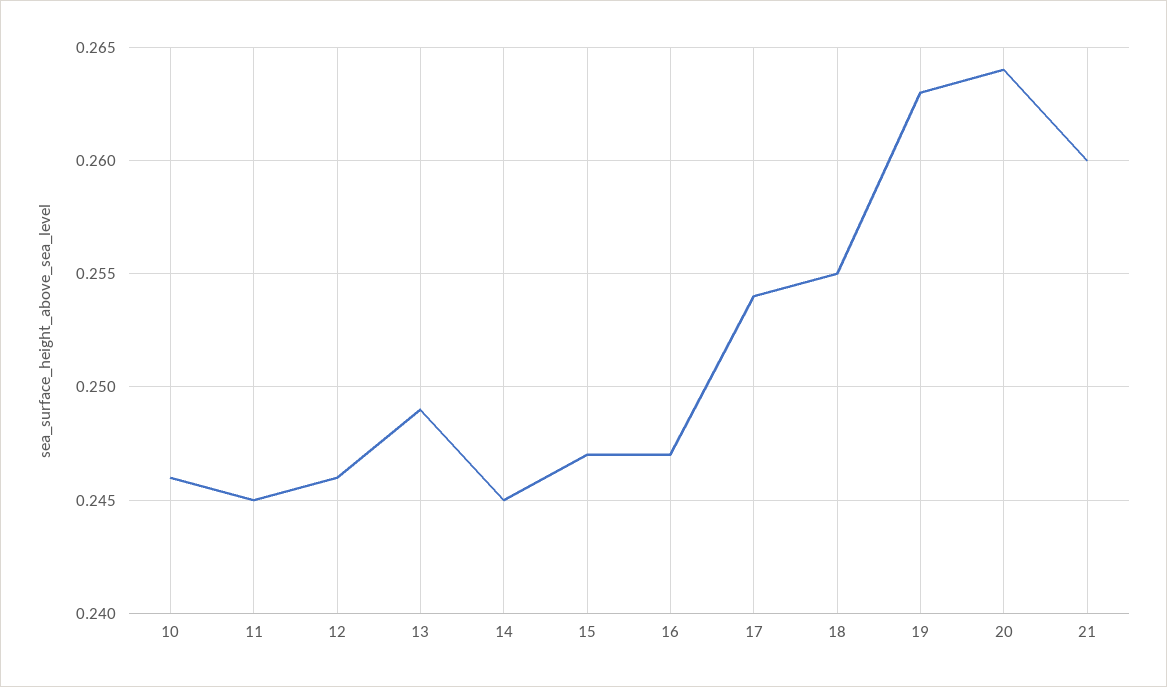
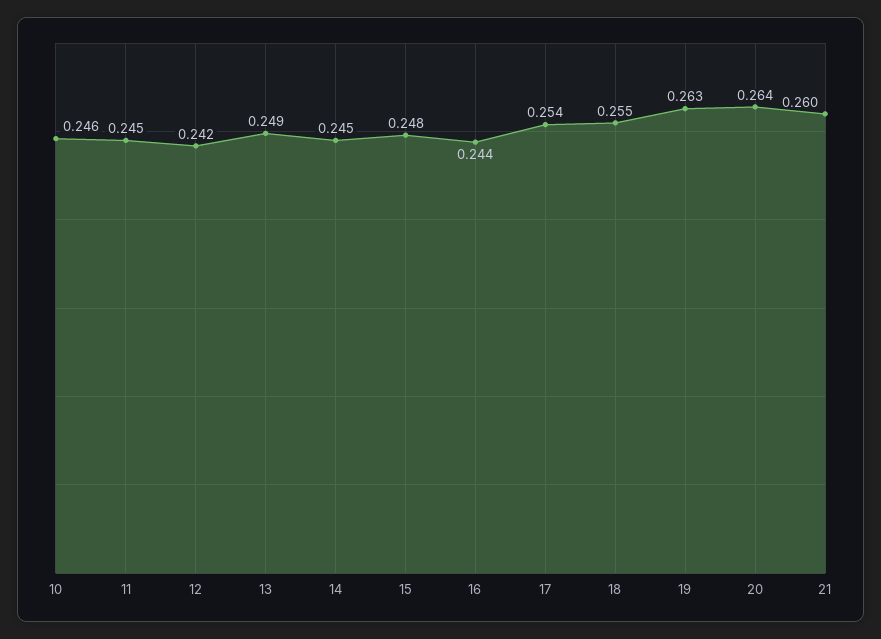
12: 0.246 -> 0.242
15: 0.247 -> 0.248
16: 0.247 -> 0.244

